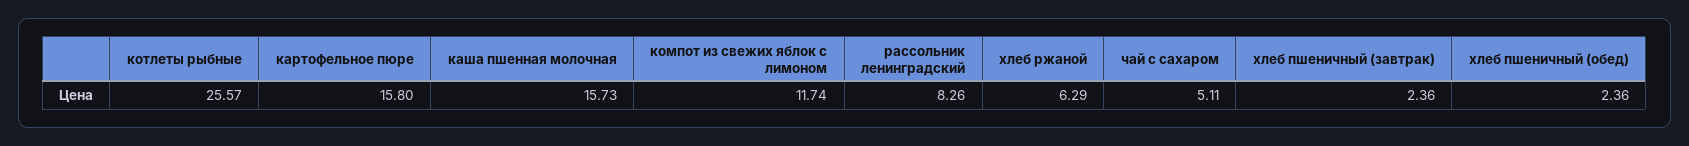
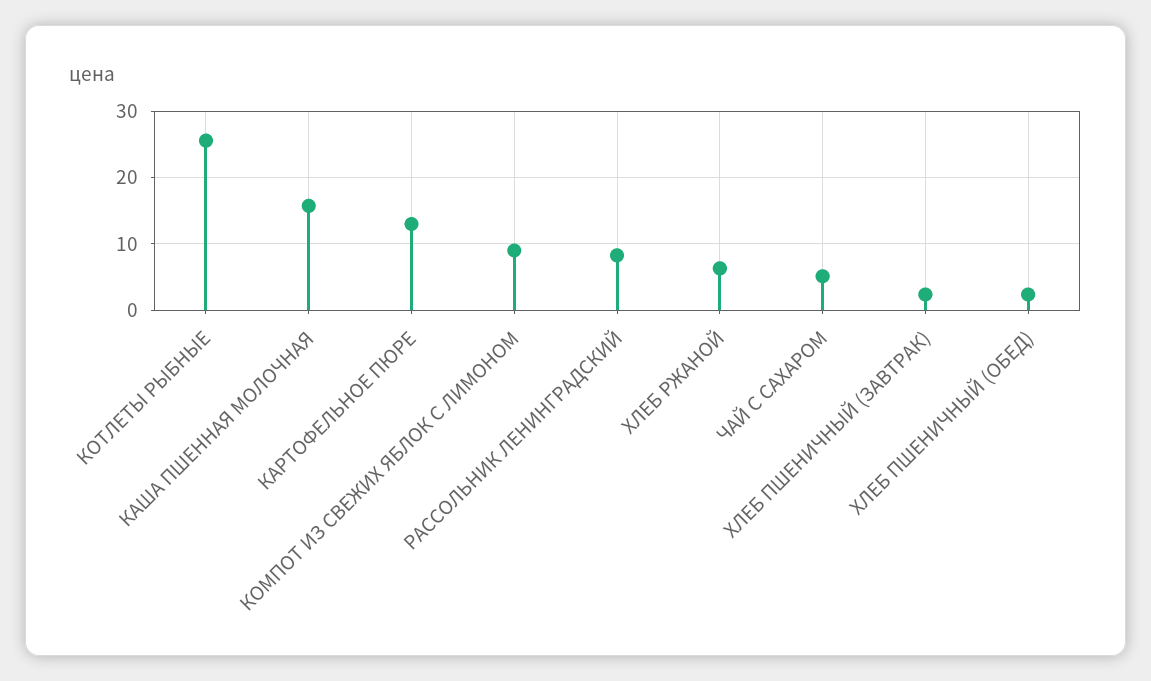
картофельное пюре: 15.8 -> 13
компот из свежих яблок с лимоном: 11.74 -> 9

